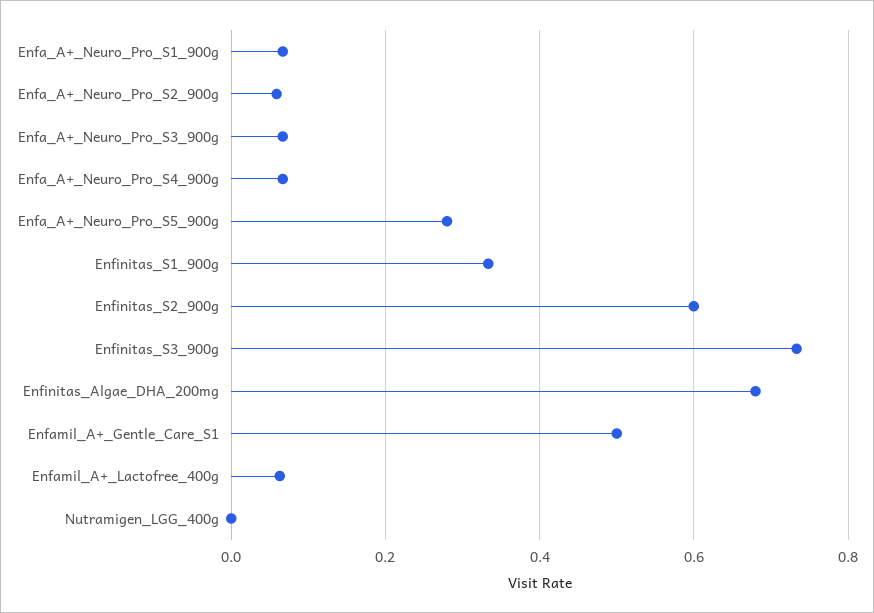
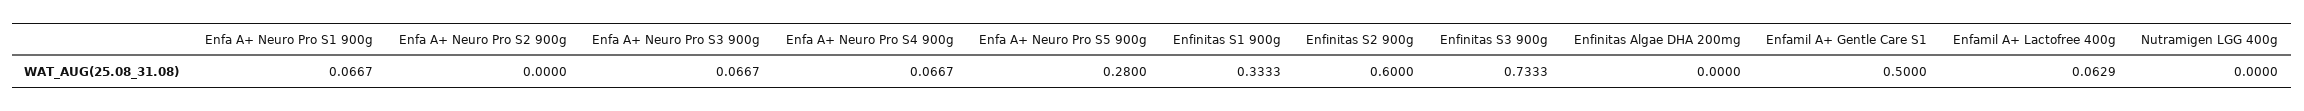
Enfa_A+_Neuro_Pro_S2_900g: 0.06 -> 0
Enfinitas_Algae_DHA_200mg: 0.68 -> 0

